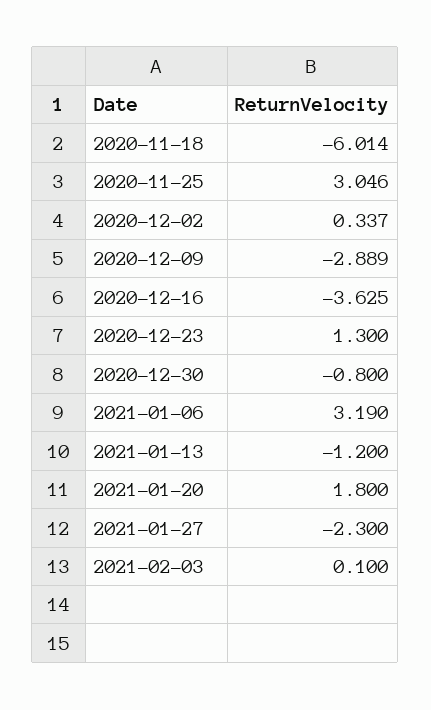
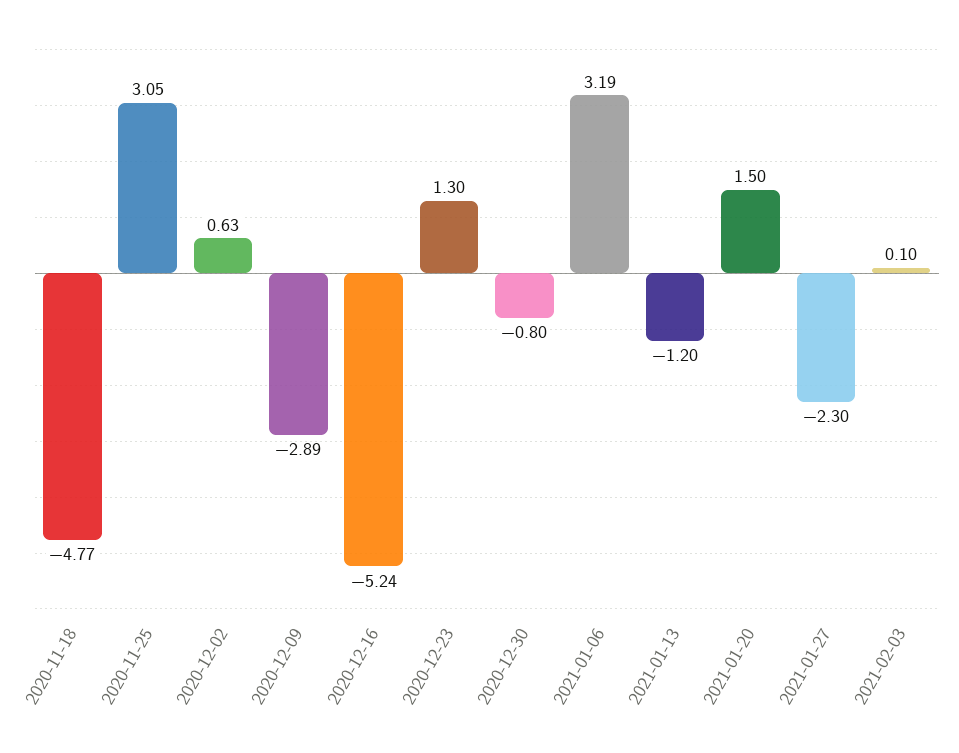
2020-11-18: -6.014 -> -4.77
2020-12-02: 0.337 -> 0.63
2020-12-16: -3.625 -> -5.24
2021-01-20: 1.8 -> 1.5

